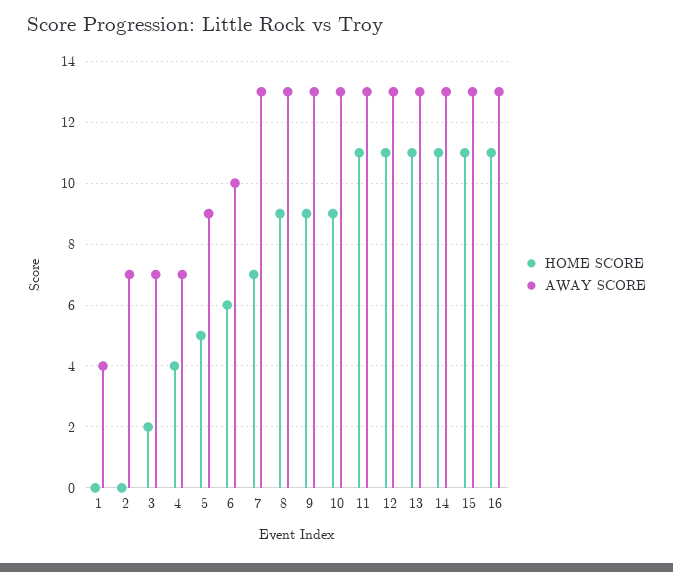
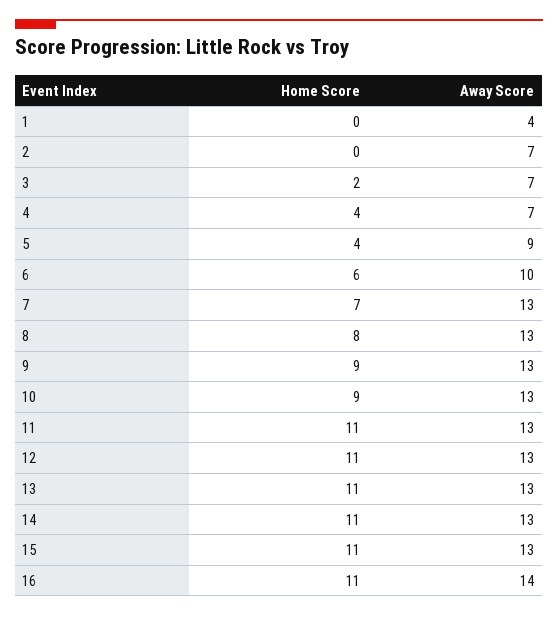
HOME SCORE, 5: 5 -> 4
HOME SCORE, 8: 9 -> 8
AWAY SCORE, 16: 13 -> 14

